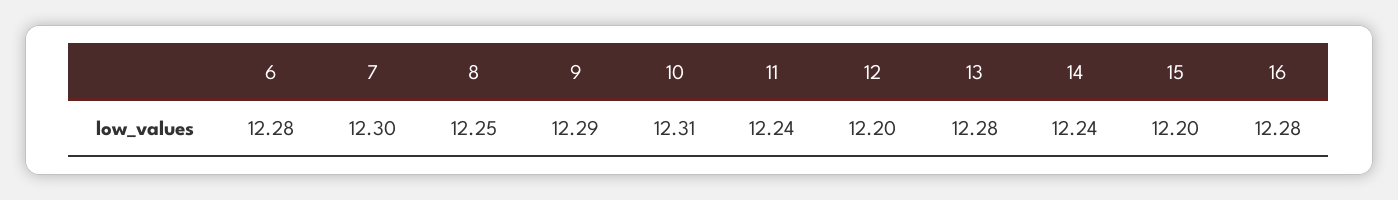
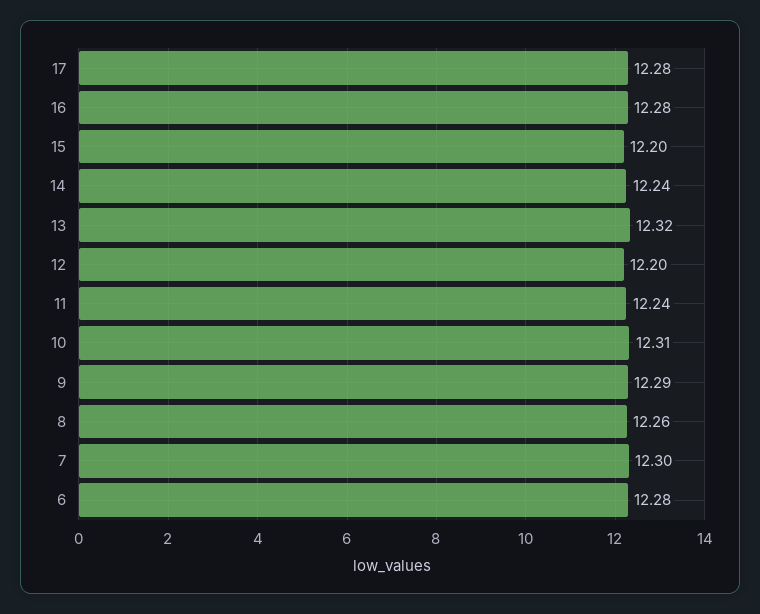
8: 12.25 -> 12.26
13: 12.28 -> 12.32
17: none -> 12.28

